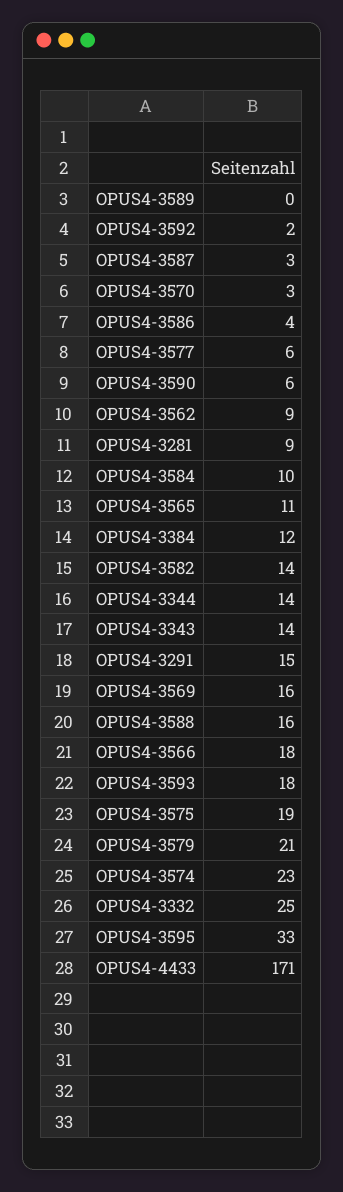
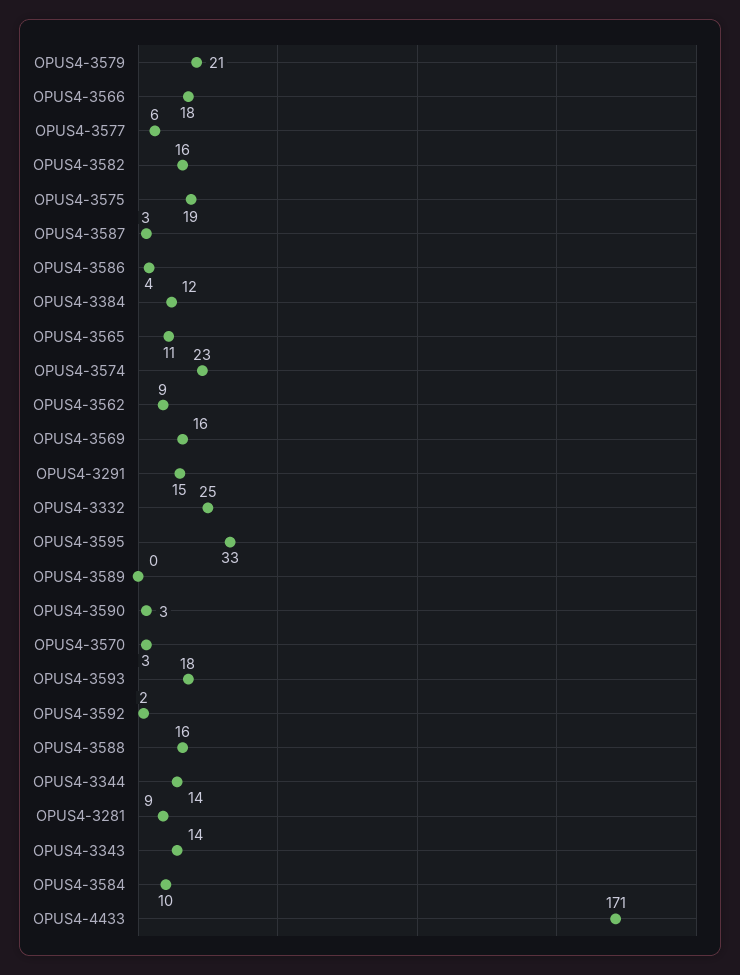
OPUS4-3590: 6 -> 3
OPUS4-3582: 14 -> 16

